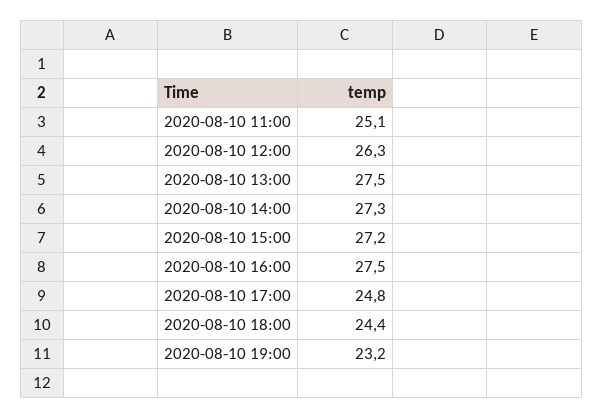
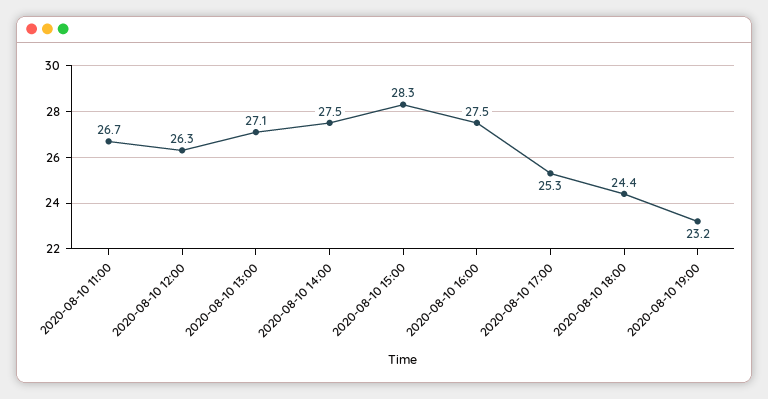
2020-08-10 11:00: 25.1 -> 26.7
2020-08-10 13:00: 27.5 -> 27.1
2020-08-10 14:00: 27.3 -> 27.5
2020-08-10 15:00: 27.2 -> 28.3
2020-08-10 17:00: 24.8 -> 25.3

